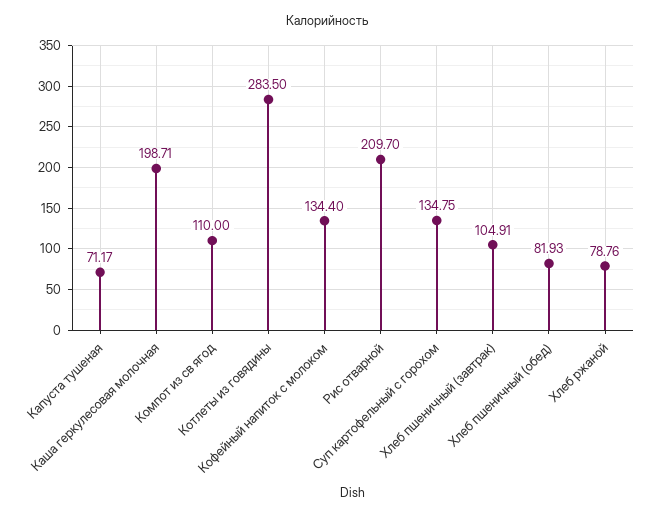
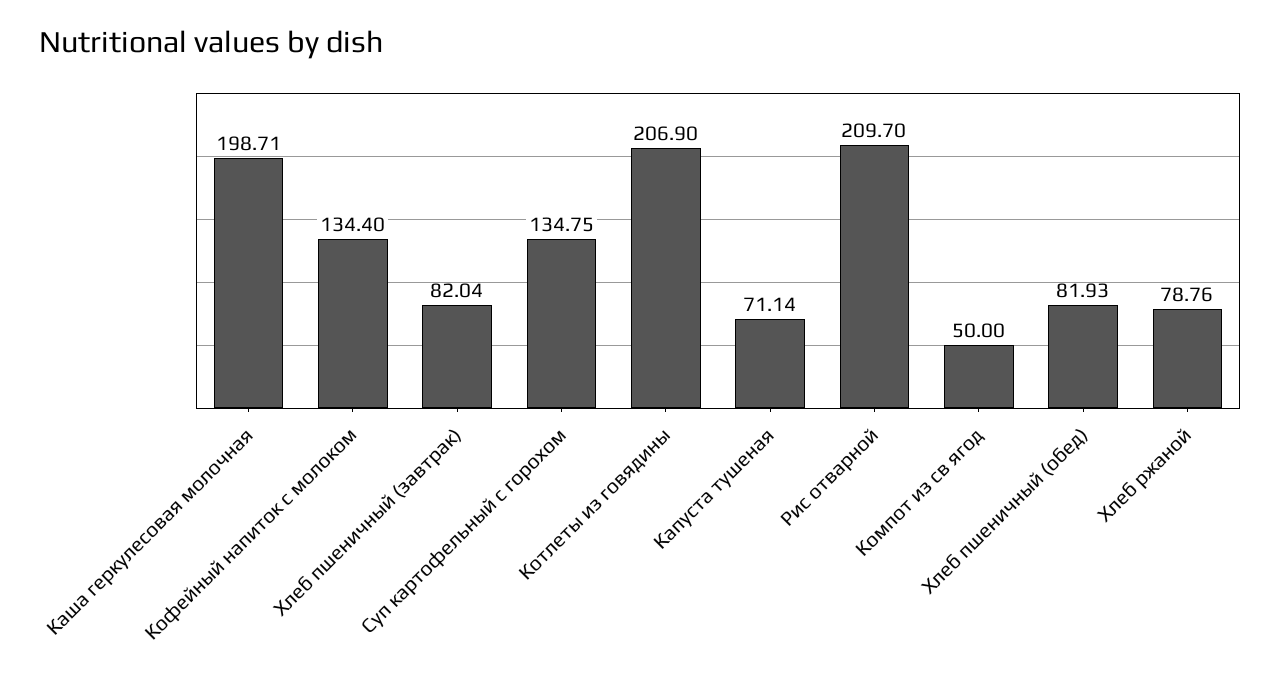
Капуста тушеная: 71.17 -> 71.14
Компот из св ягод: 110 -> 50
Котлеты из говядины: 283.5 -> 206.9
Хлеб пшеничный (завтрак): 104.91 -> 82.04

